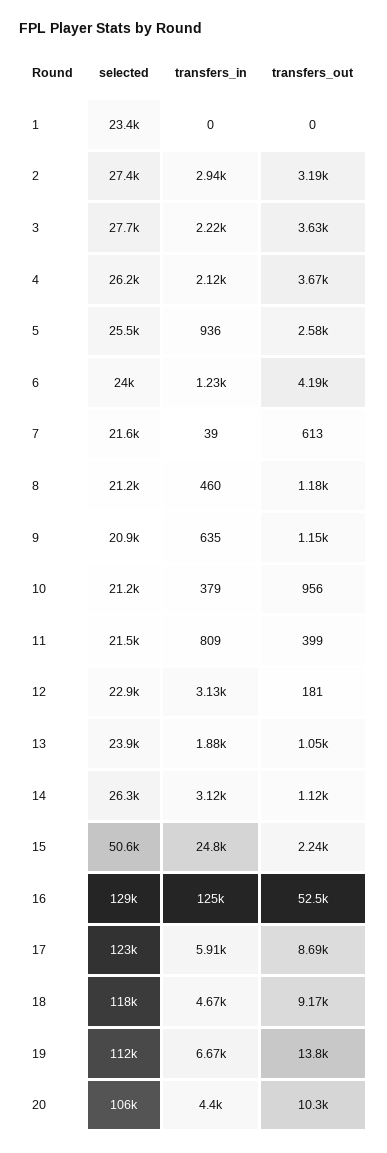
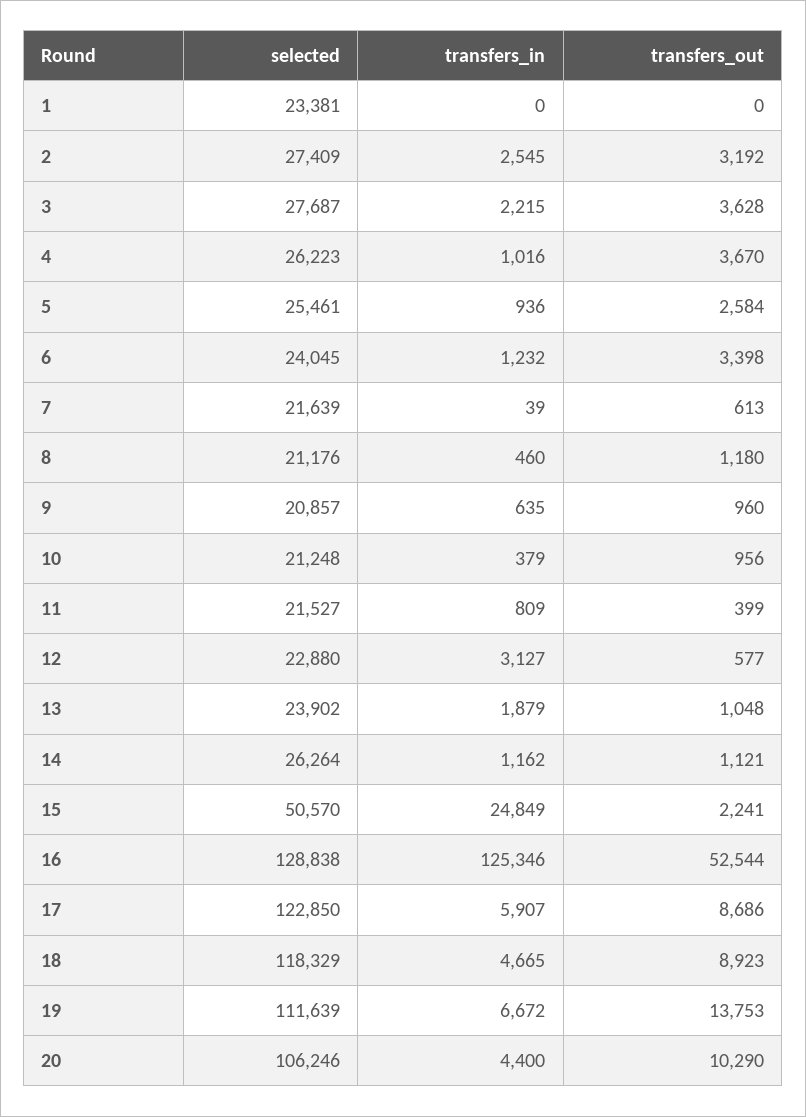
transfers_in, 2: 2940 -> 2545
transfers_in, 4: 2120 -> 1016
transfers_out, 6: 4190 -> 3398
transfers_out, 9: 1150 -> 960
transfers_out, 12: 181 -> 577
transfers_in, 14: 3120 -> 1162
transfers_out, 18: 9170 -> 8923

